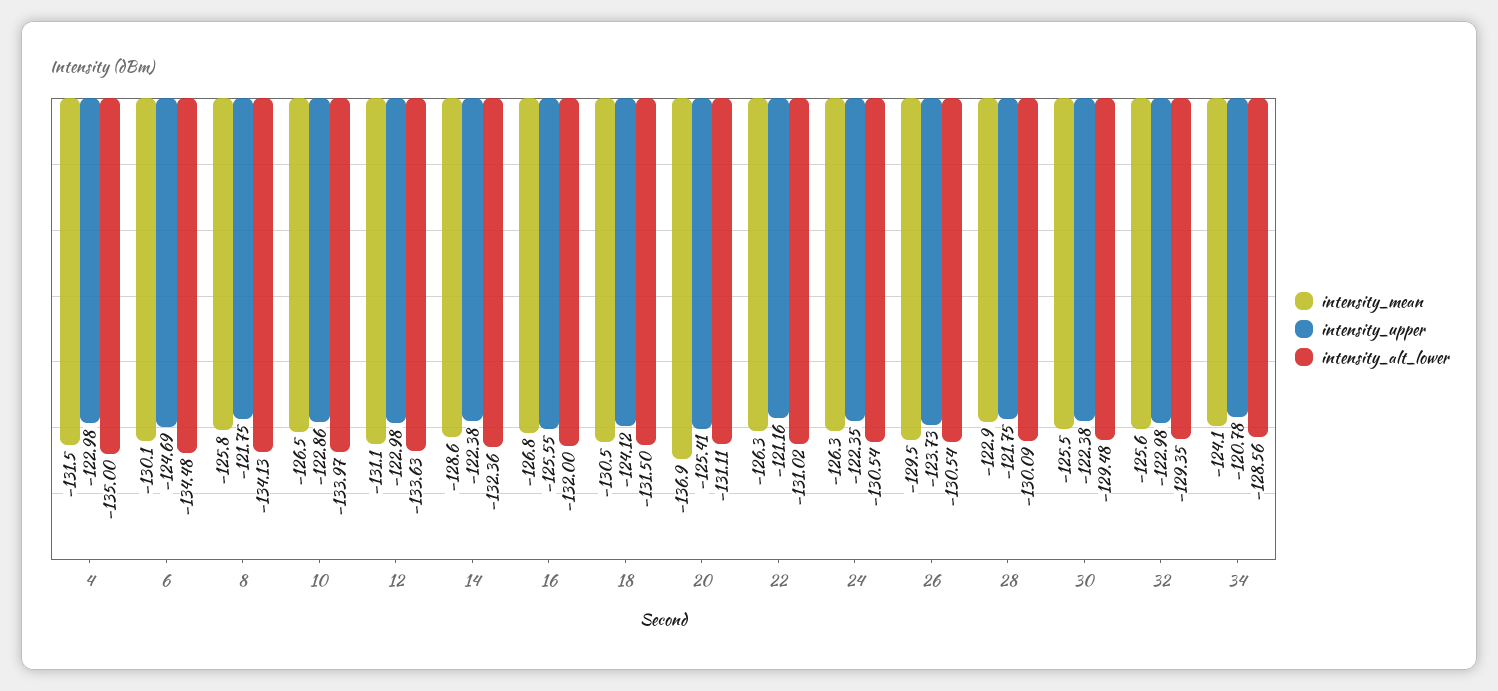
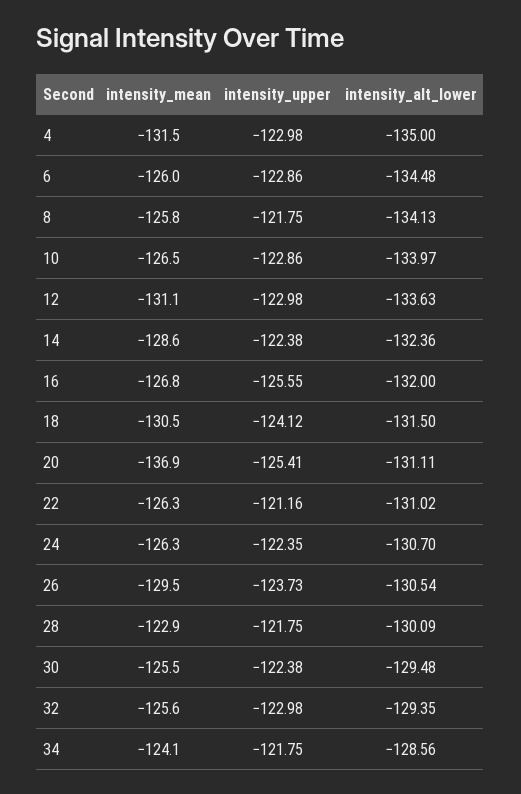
intensity_mean, 6: -130.1 -> -126
intensity_upper, 6: -124.69 -> -122.86
intensity_alt_lower, 24: -130.54 -> -130.7
intensity_upper, 34: -120.78 -> -121.75

